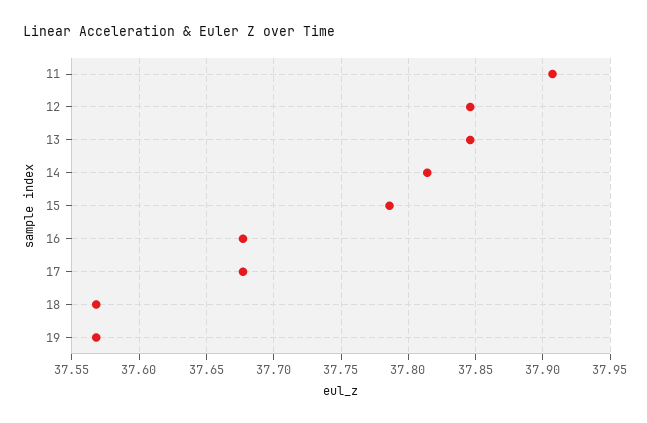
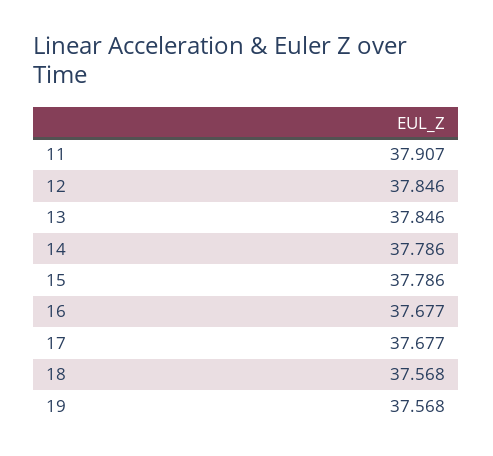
14: 37.815 -> 37.786

